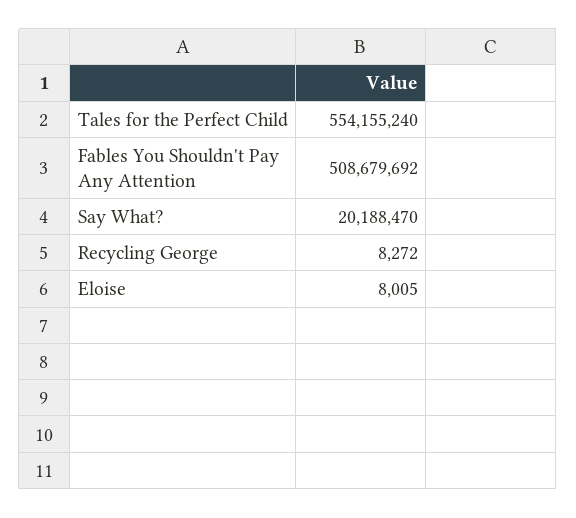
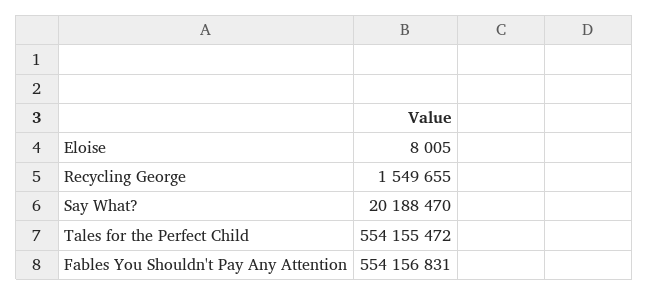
Tales for the Perfect Child: 554155240 -> 554155472
Fables You Shouldn't Pay Any Attention: 508679692 -> 554156831
Recycling George: 8272 -> 1549655

